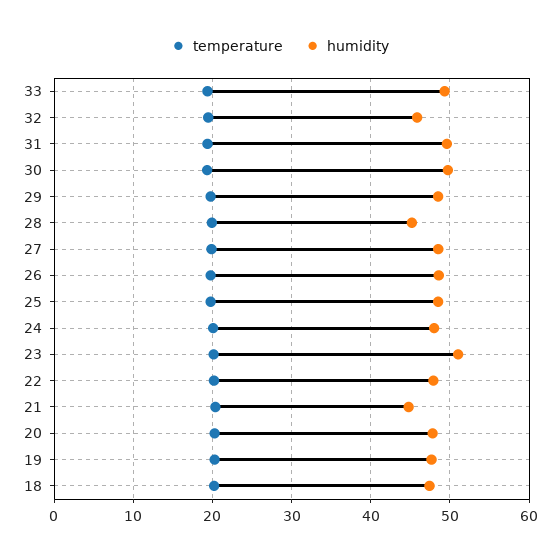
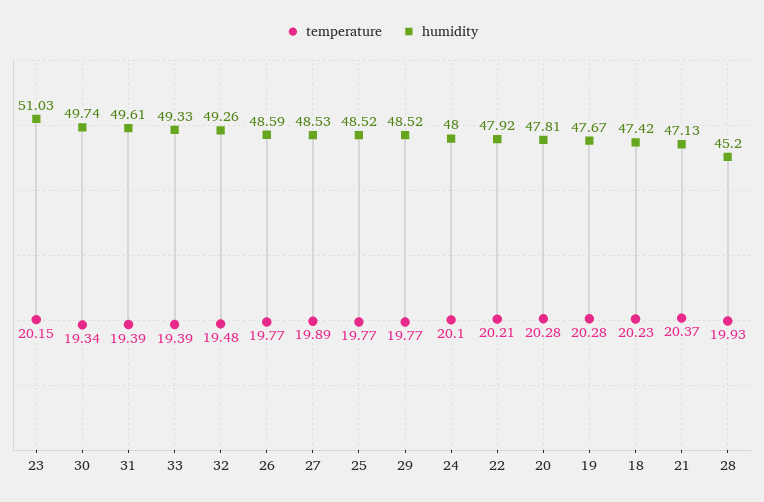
humidity, 32: 46 -> 49.26
humidity, 21: 45 -> 47.13

